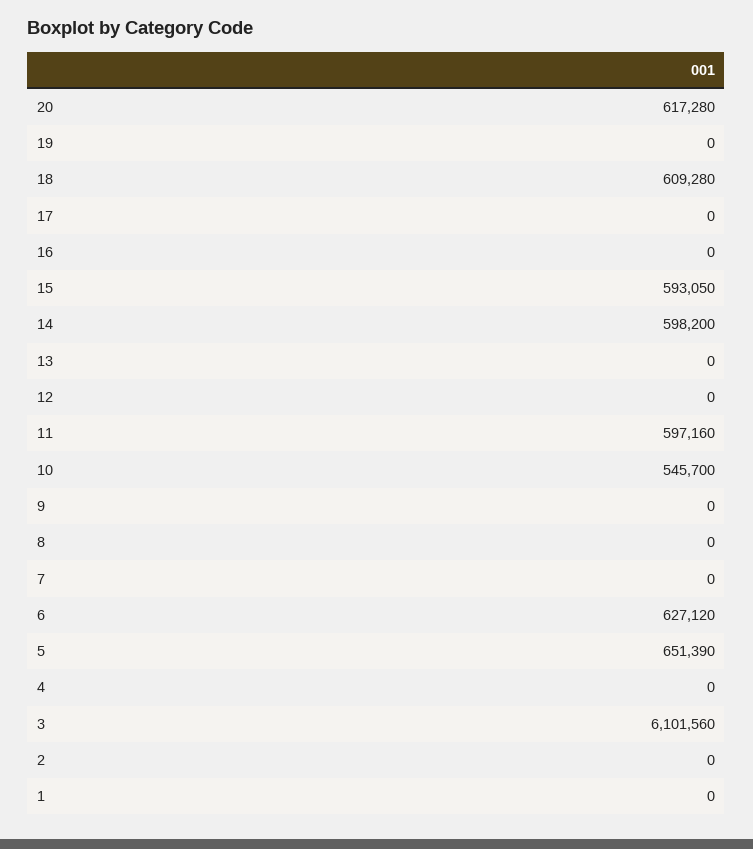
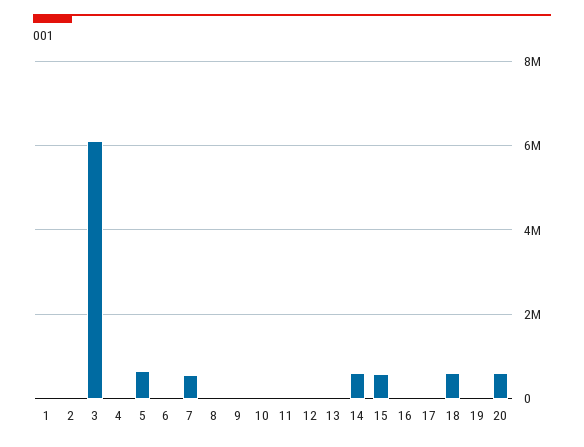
11: 597160 -> 0
10: 545700 -> 0
7: 0 -> 600000
6: 627120 -> 0

